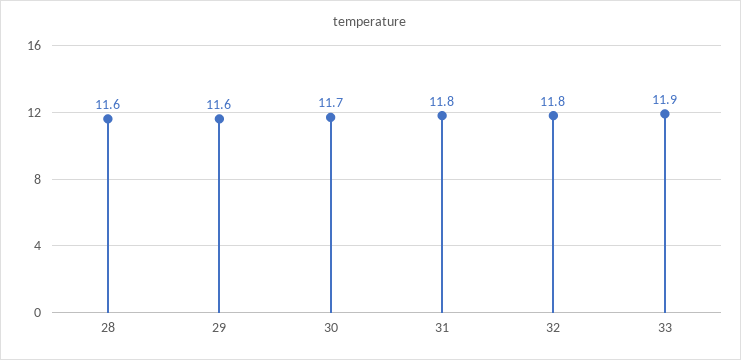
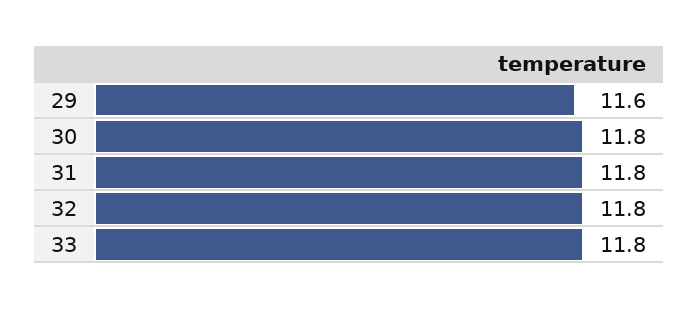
28: 11.6 -> none
30: 11.7 -> 11.8
33: 11.9 -> 11.8

